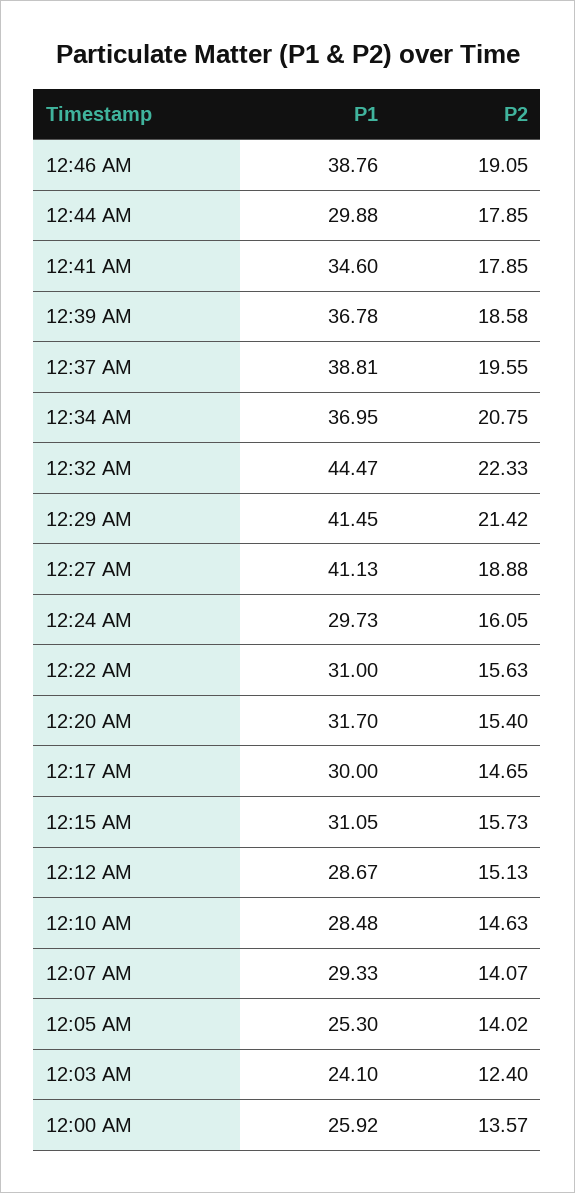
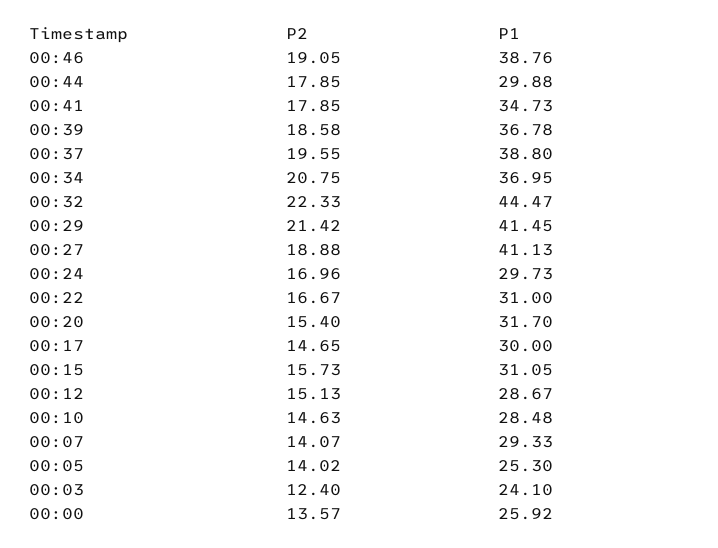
P1, 12:41 AM: 34.6 -> 34.73
P1, 12:37 AM: 38.81 -> 38.8
P2, 12:24 AM: 16.05 -> 16.96
P2, 12:22 AM: 15.63 -> 16.67

